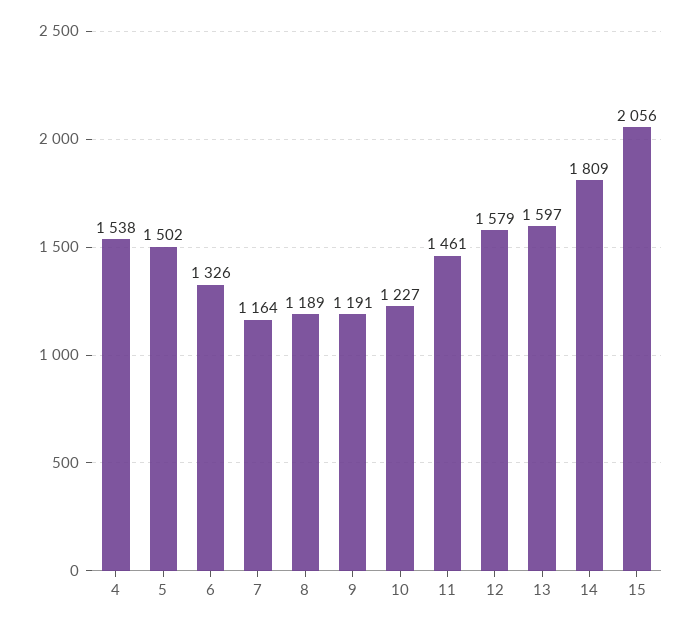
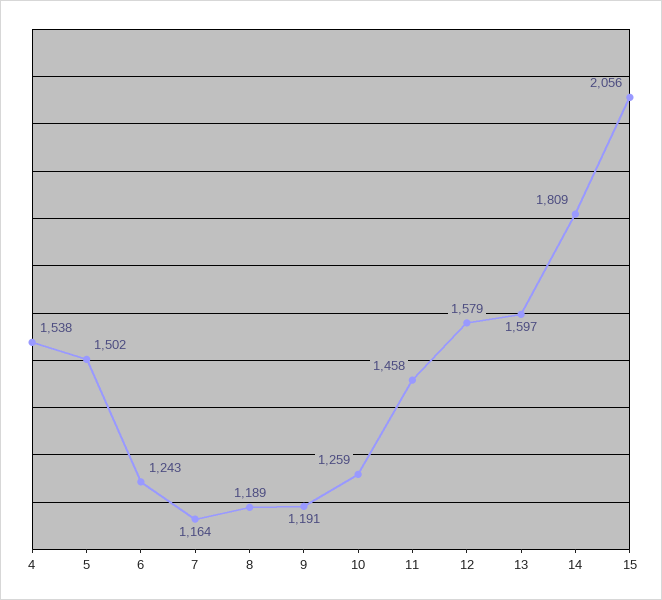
6: 1326 -> 1243
10: 1227 -> 1259
11: 1461 -> 1458

